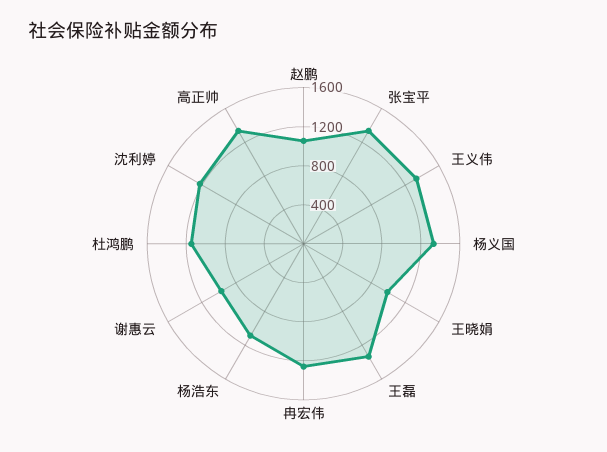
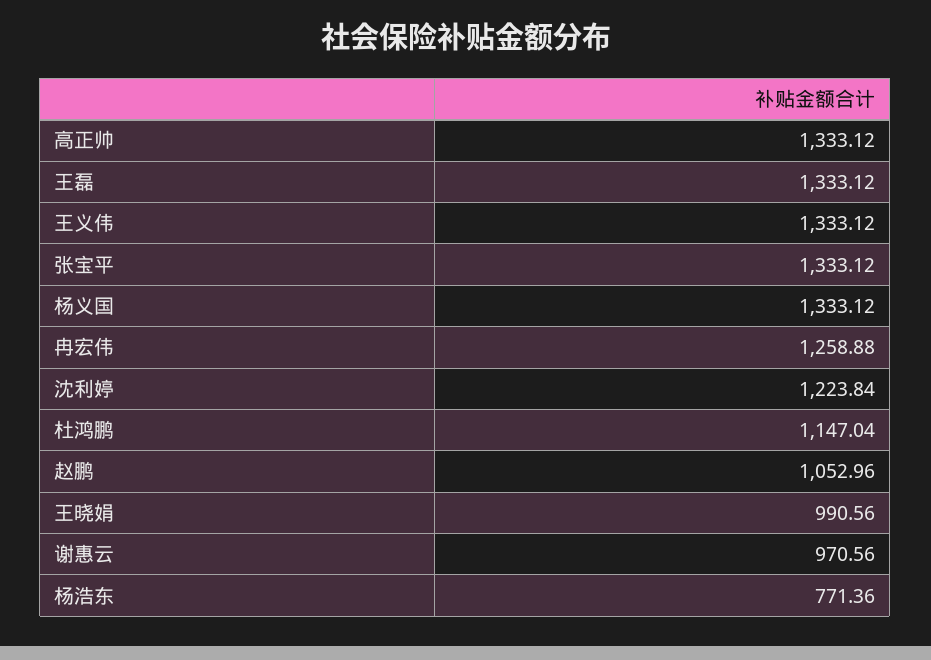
杨浩东: 1100 -> 771.36

